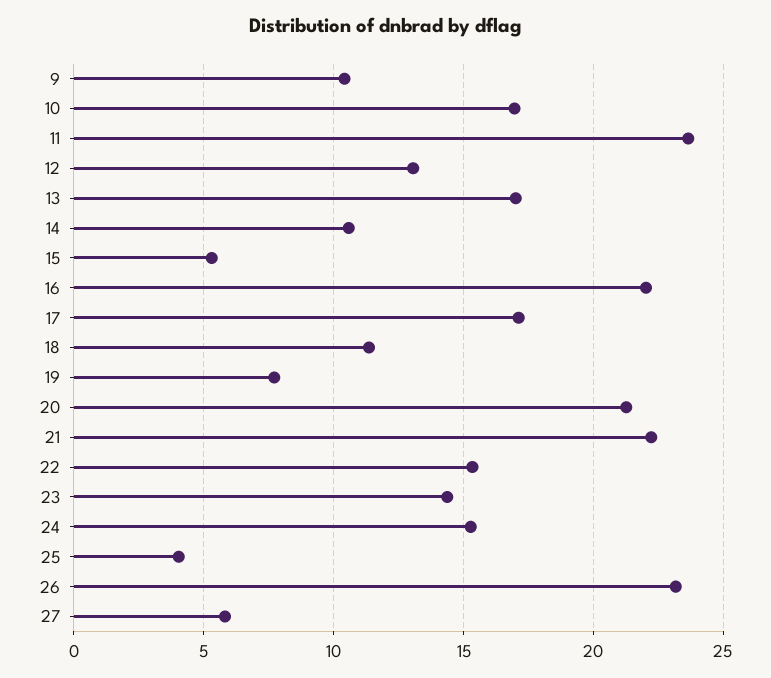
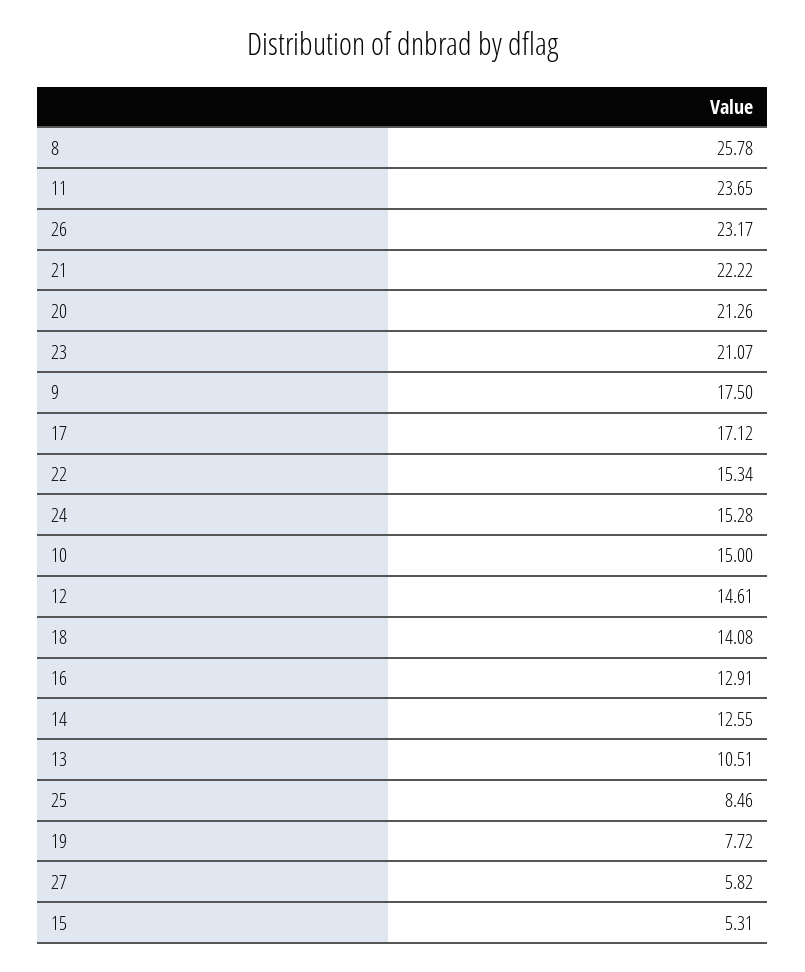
9: 10.5 -> 17.5
10: 17 -> 15
12: 13 -> 14.61
13: 17 -> 10.51
14: 10.5 -> 12.55
16: 22 -> 12.91
18: 11.5 -> 14.08
23: 14.5 -> 21.07
25: 4 -> 8.46
8: none -> 25.78

